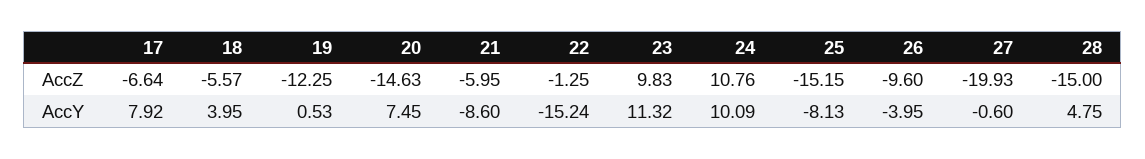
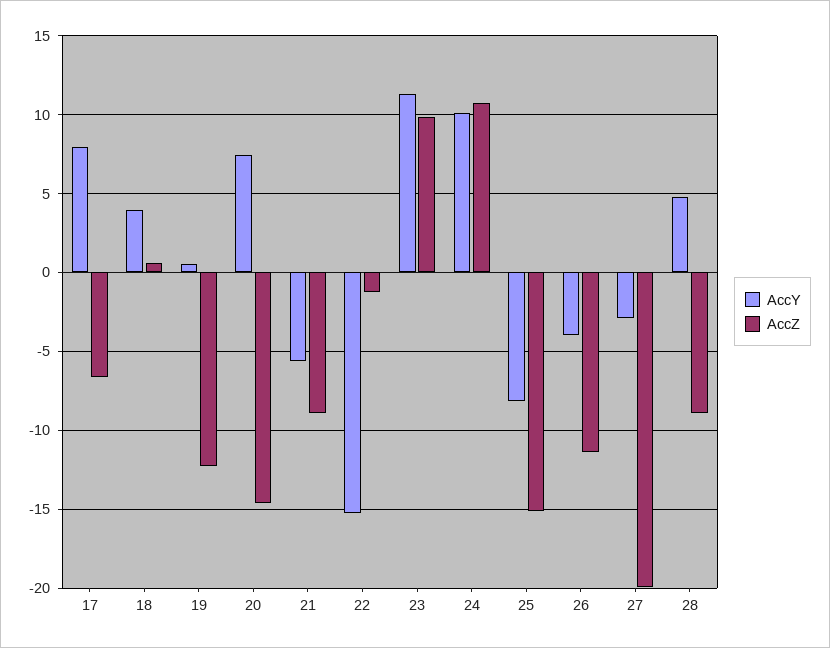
AccZ, 18: -5.57 -> 0.5
AccZ, 21: -5.95 -> -9
AccZ, 26: -9.6 -> -11.5
AccZ, 28: -15 -> -9
AccY, 21: -8.6 -> -5.5
AccY, 27: -0.6 -> -3

